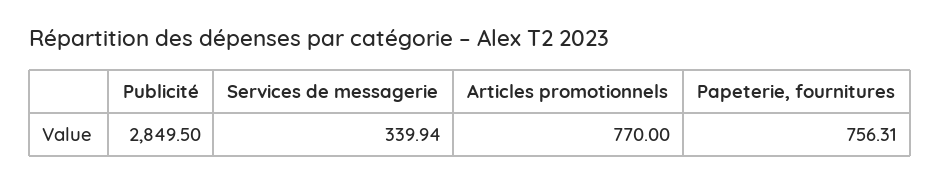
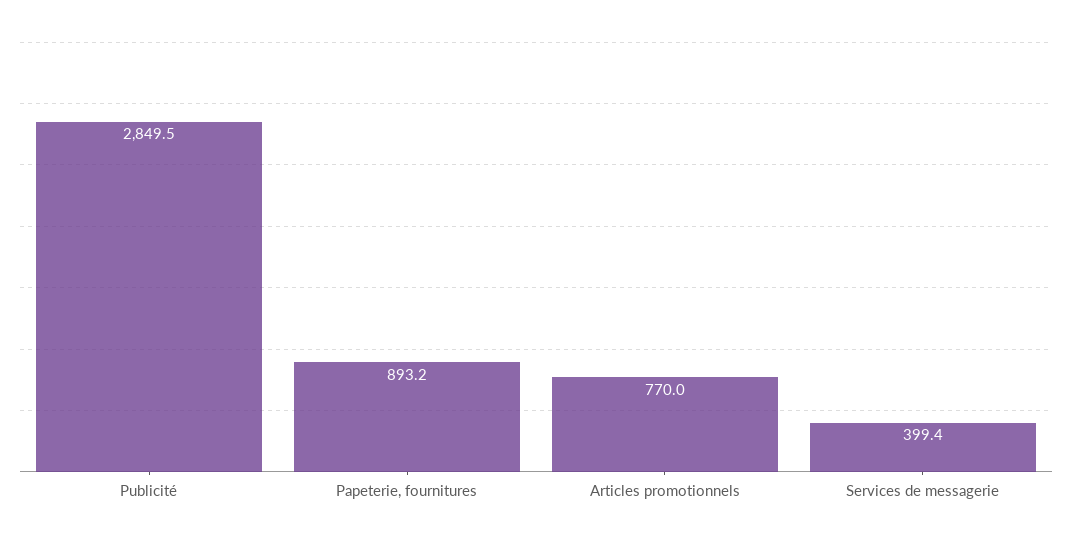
Services de messagerie: 339.94 -> 399.4
Papeterie, fournitures: 756.31 -> 893.2

